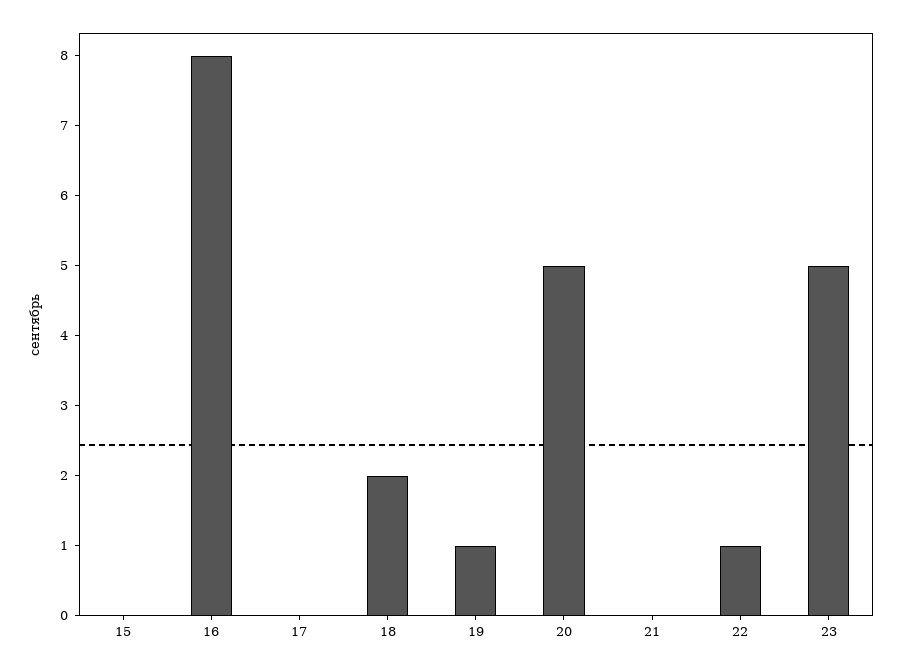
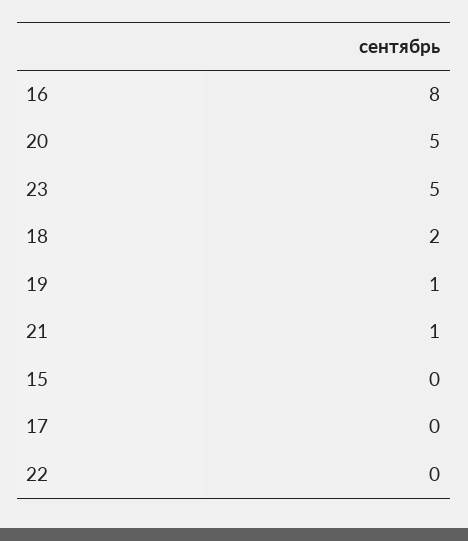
21: 0 -> 1
22: 1 -> 0

